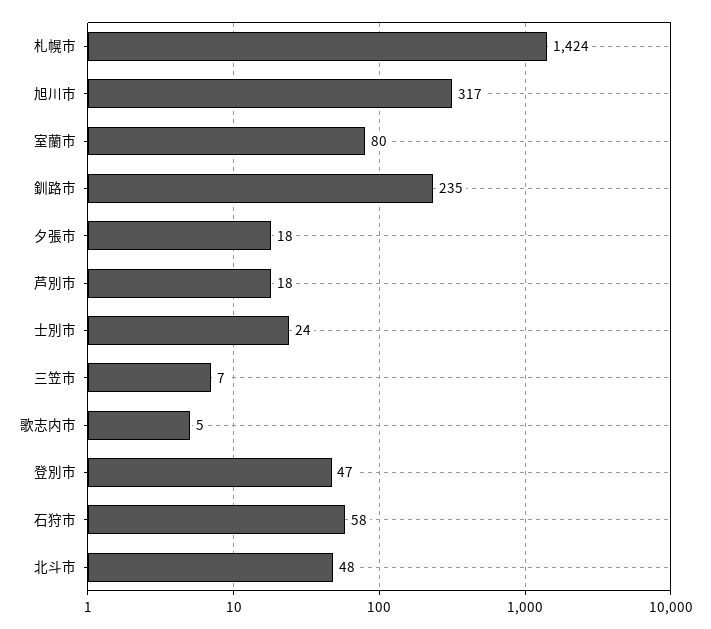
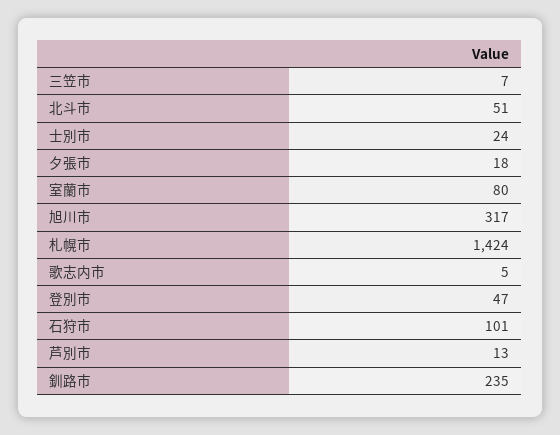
芦別市: 18 -> 13
石狩市: 58 -> 101
北斗市: 48 -> 51

